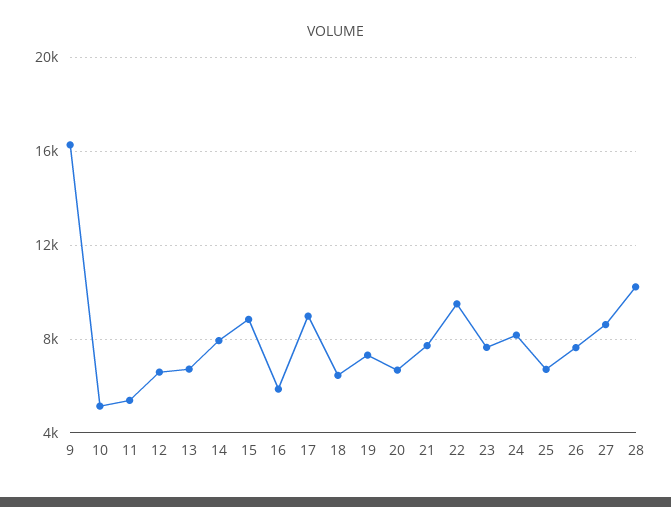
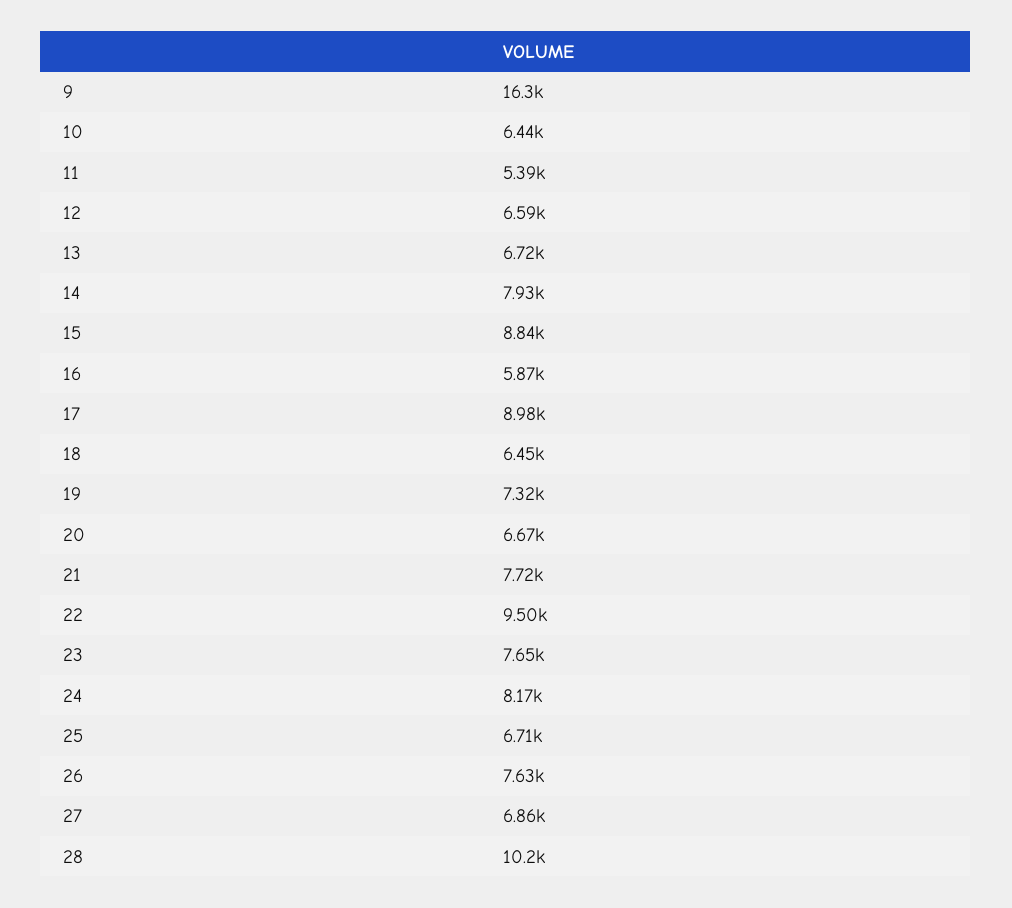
10: 5000 -> 6440
27: 8500 -> 6860

